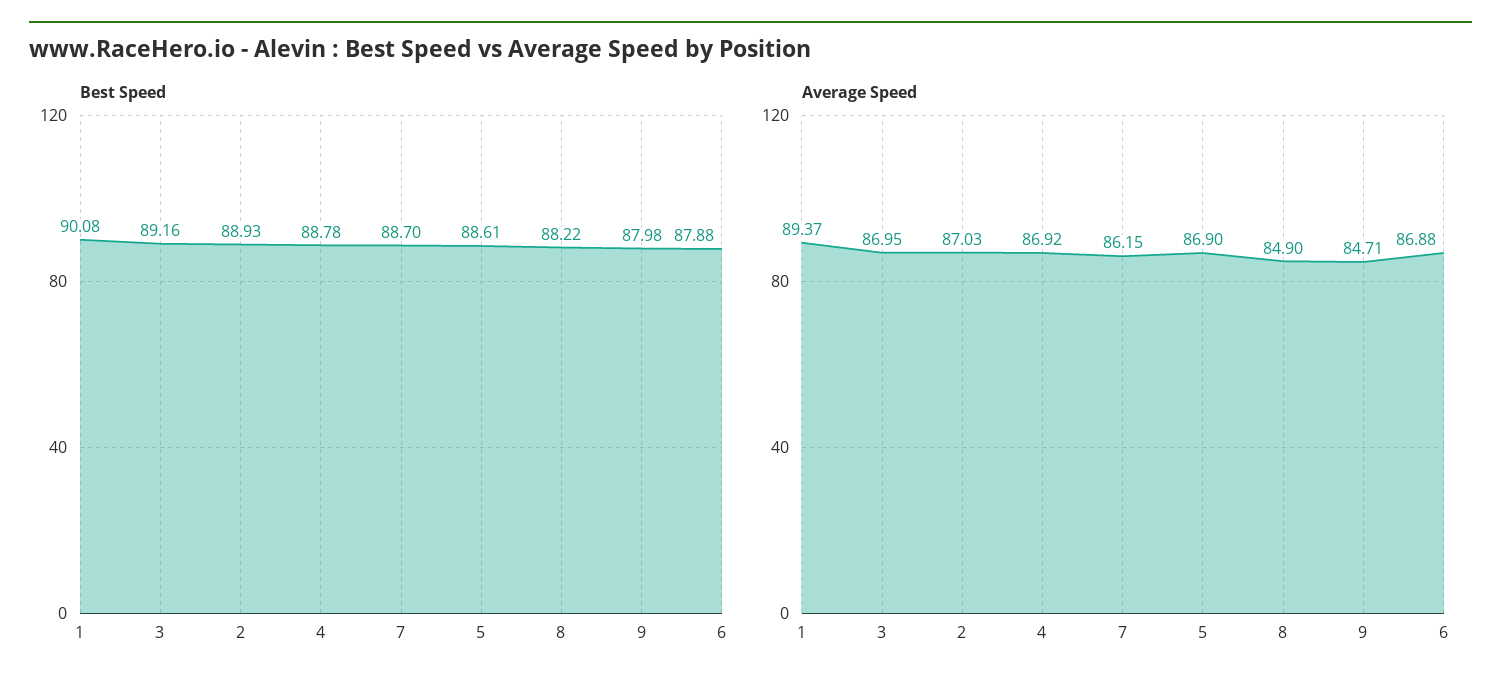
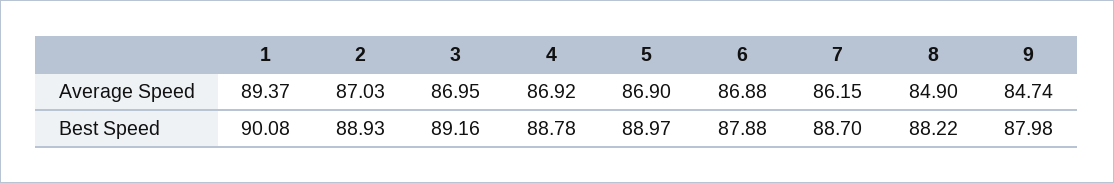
Best Speed, 5: 88.61 -> 88.97
Average Speed, 9: 84.71 -> 84.74

